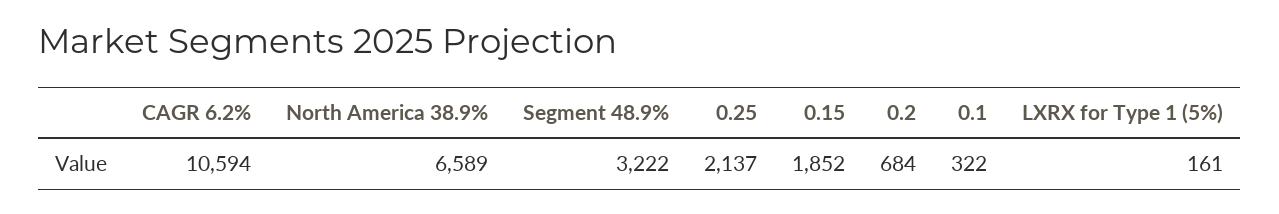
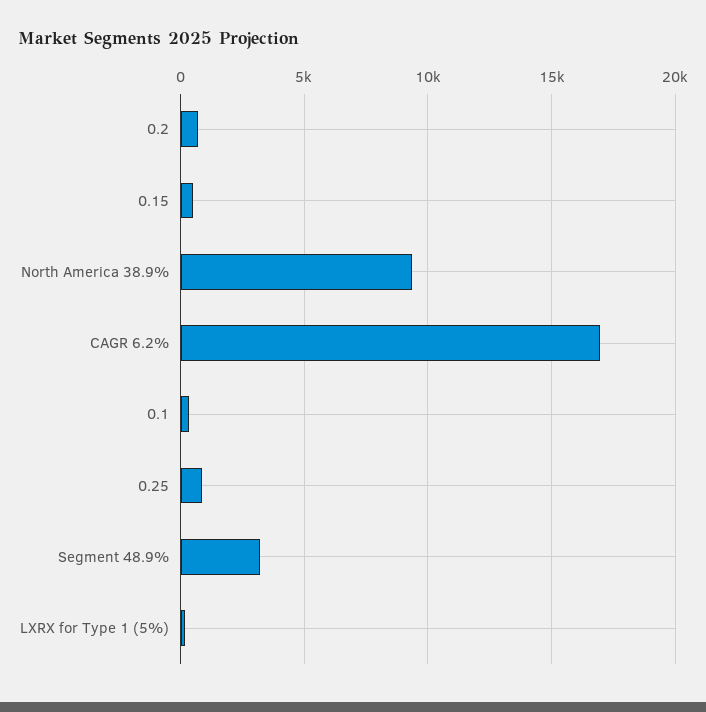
CAGR 6.2%: 10594 -> 17000
North America 38.9%: 6589 -> 9500
0.25: 2137 -> 1000
0.15: 1852 -> 500

